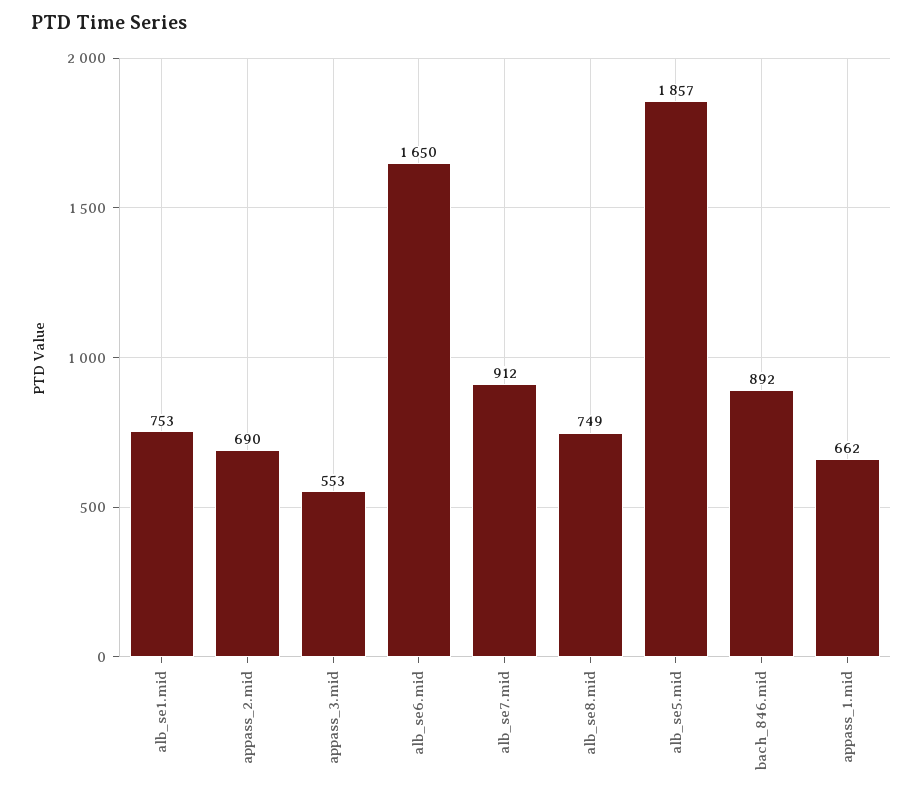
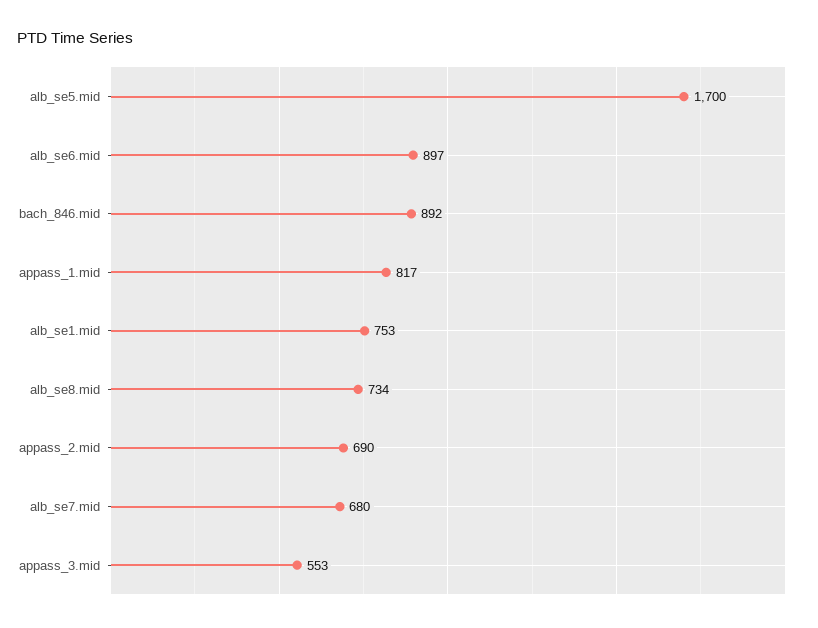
alb_se6.mid: 1650 -> 897
alb_se7.mid: 912 -> 680
alb_se8.mid: 749 -> 734
alb_se5.mid: 1857 -> 1700
appass_1.mid: 662 -> 817

